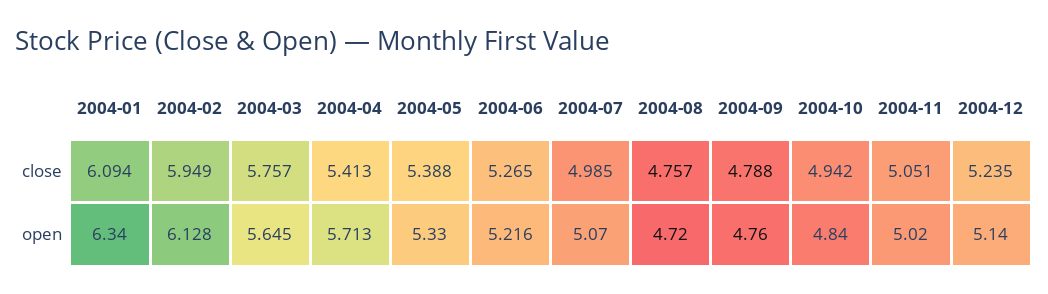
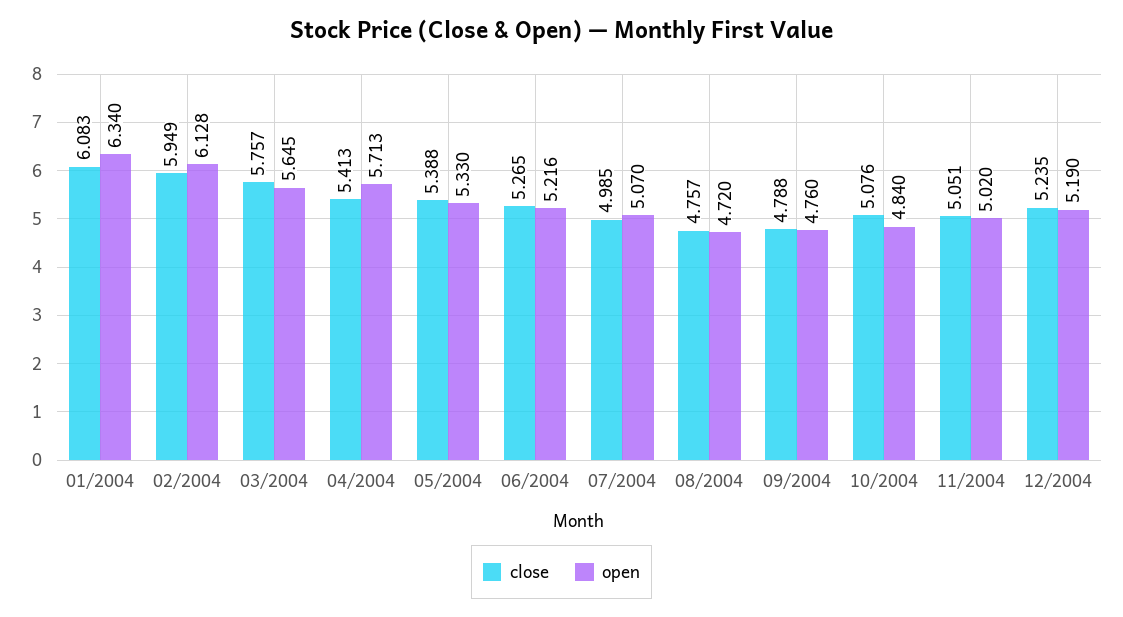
close, 2004-01: 6.094 -> 6.083
close, 2004-10: 4.942 -> 5.076
open, 2004-12: 5.14 -> 5.19

